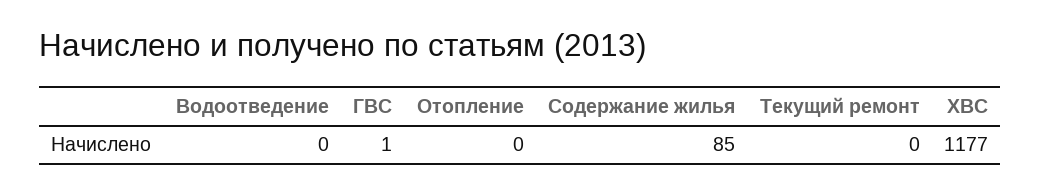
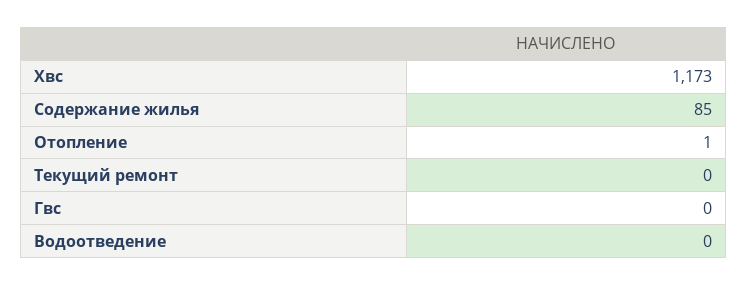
ГВС: 1 -> 0
Отопление: 0 -> 1
ХВС: 1177 -> 1173

